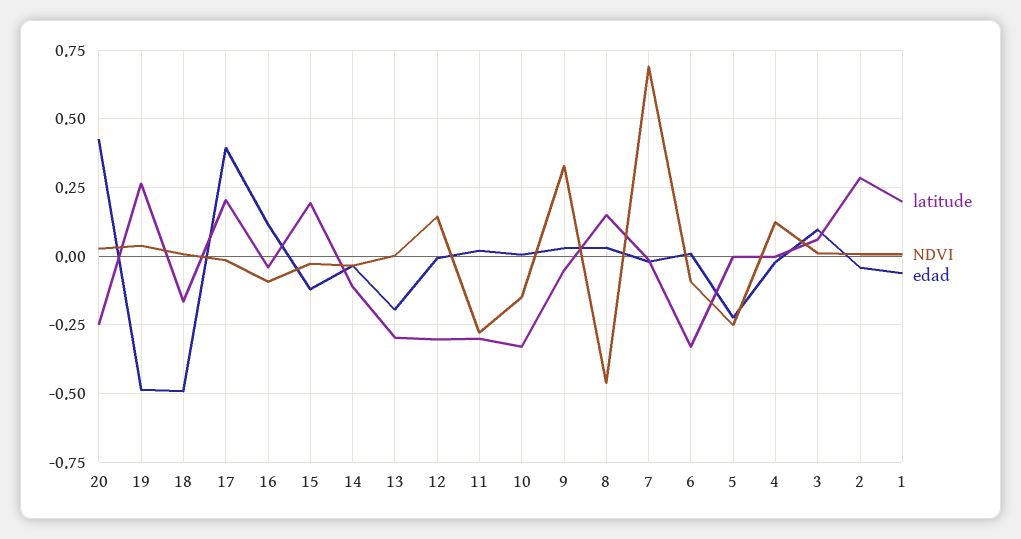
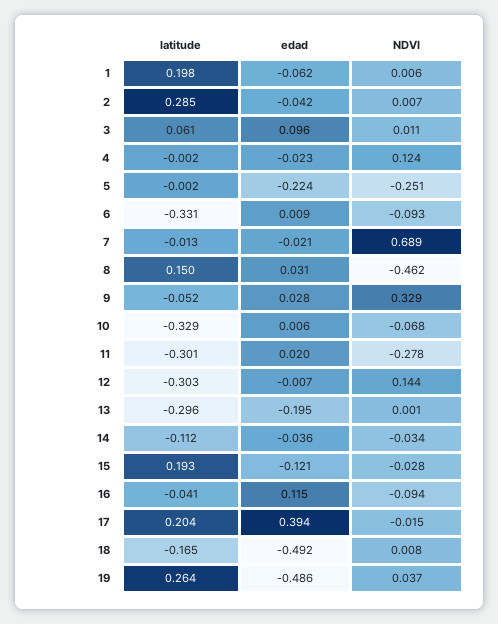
latitude, 20: -0.25 -> none
NDVI, 20: 0.025 -> none
edad, 20: 0.425 -> none
NDVI, 10: -0.15 -> -0.068

